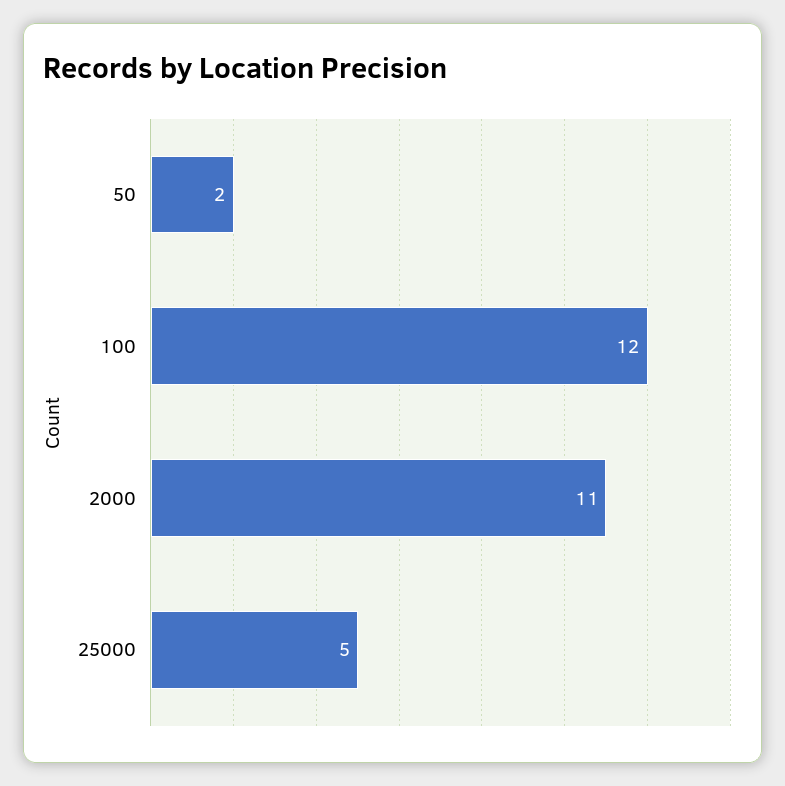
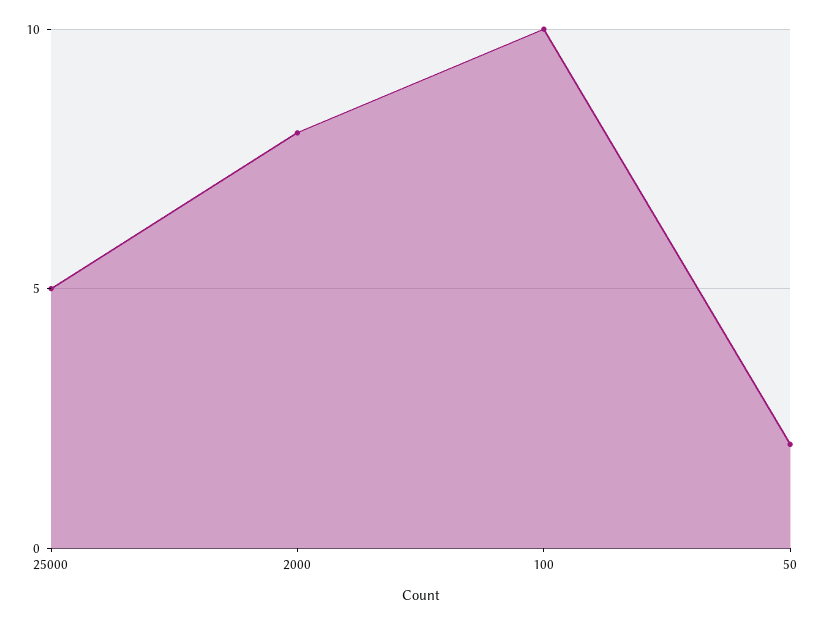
100: 12 -> 10
2000: 11 -> 8

